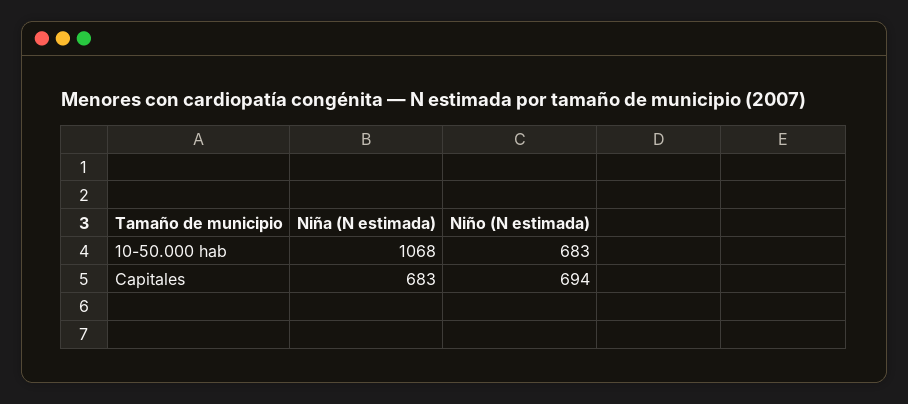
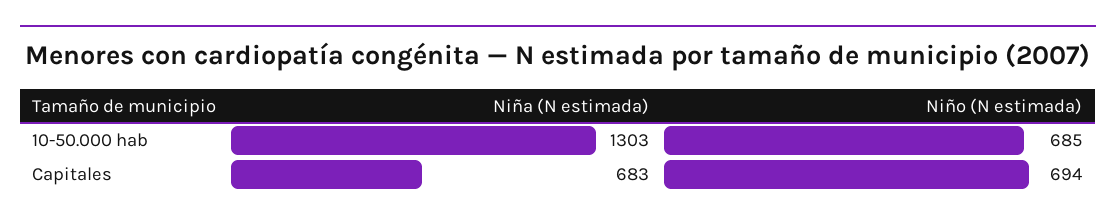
Niña (N estimada), 10-50.000 hab: 1068 -> 1303
Niño (N estimada), 10-50.000 hab: 683 -> 685

